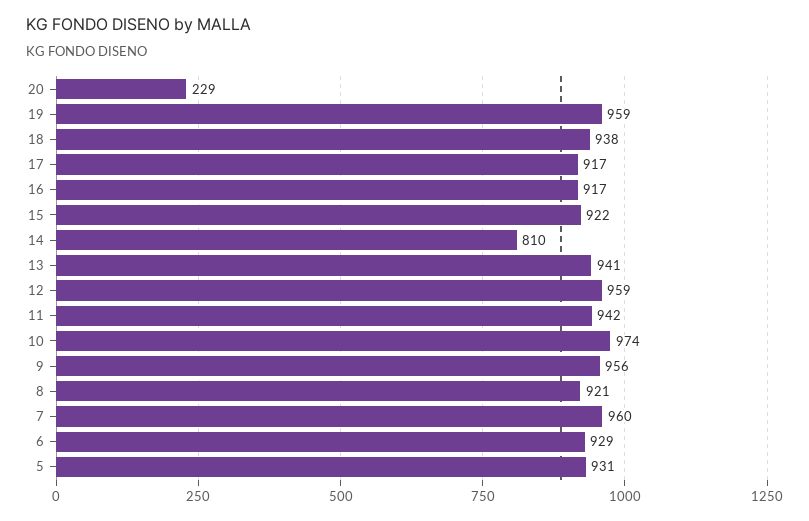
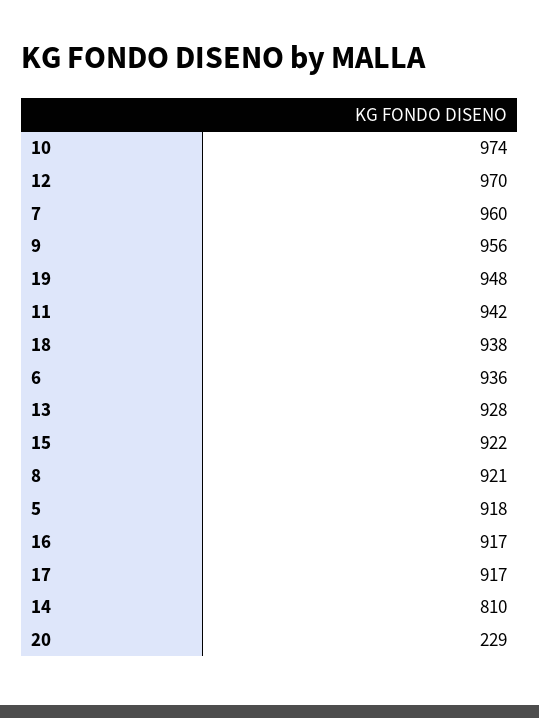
19: 959 -> 948
13: 941 -> 928
12: 959 -> 970
6: 929 -> 936
5: 931 -> 918

